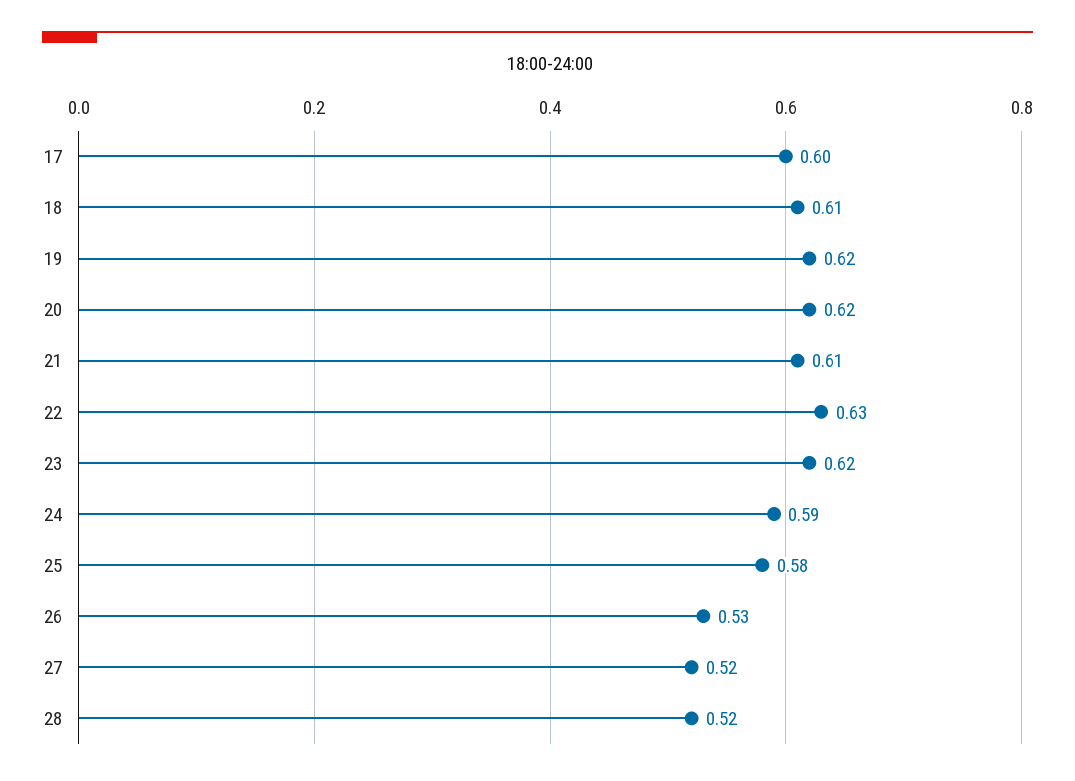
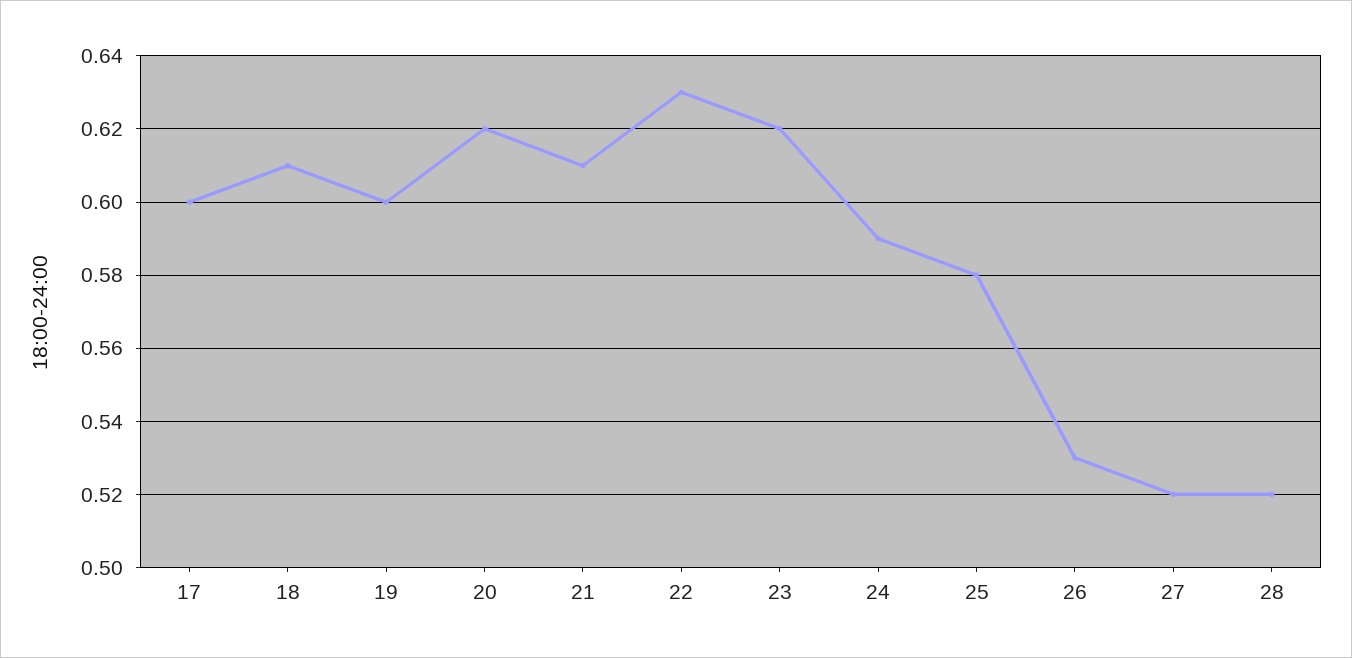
19: 0.62 -> 0.6

